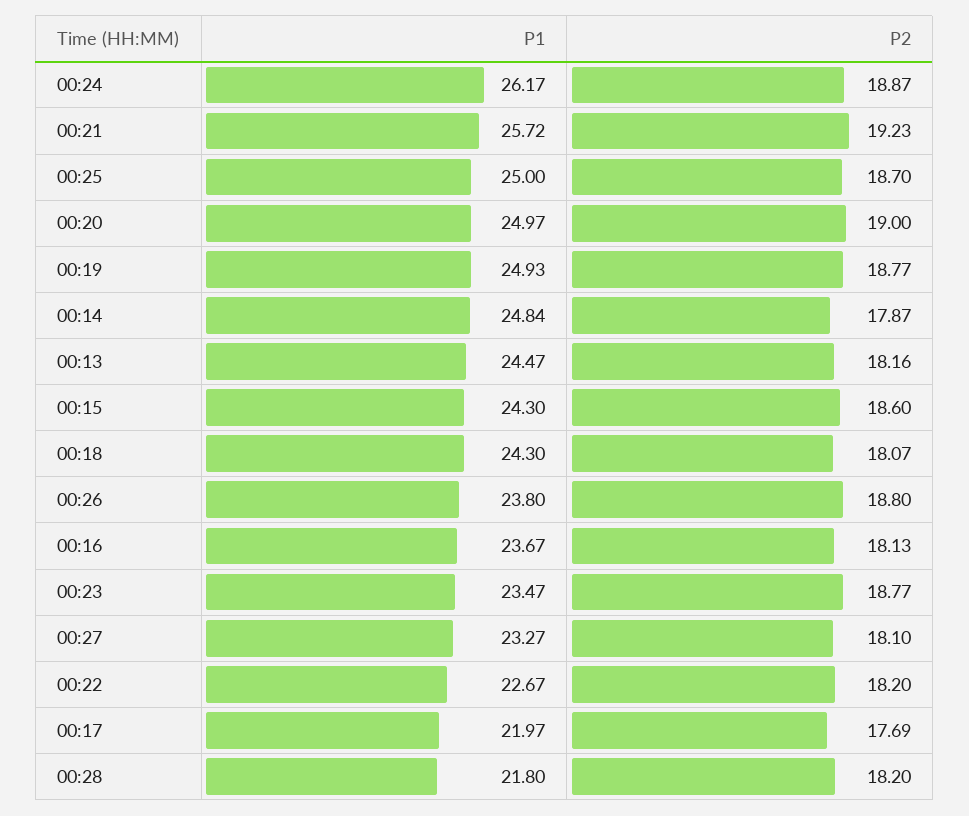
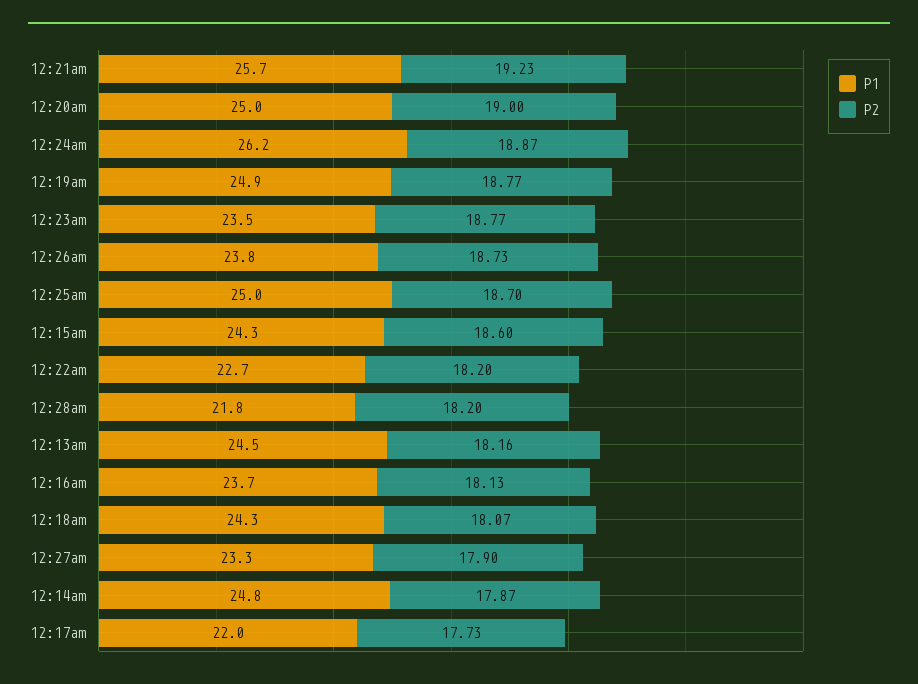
P2, 00:26: 18.8 -> 18.73
P2, 00:27: 18.1 -> 17.9
P2, 00:17: 17.69 -> 17.73

